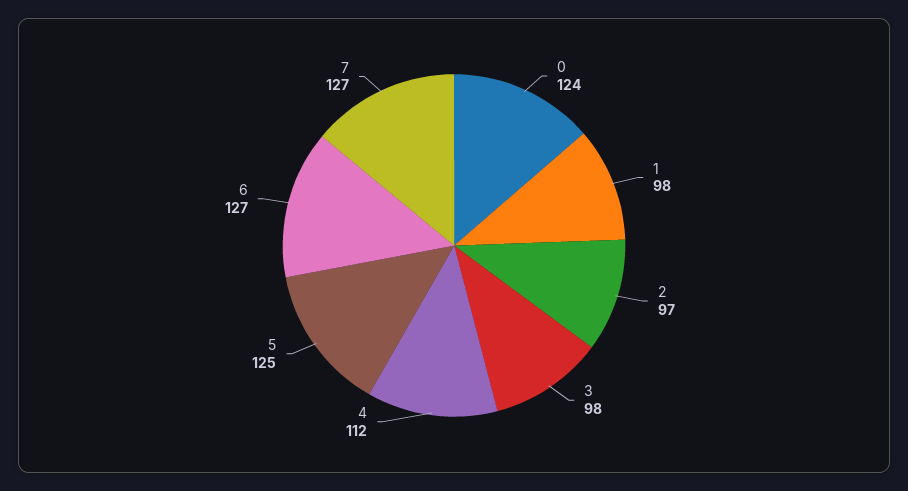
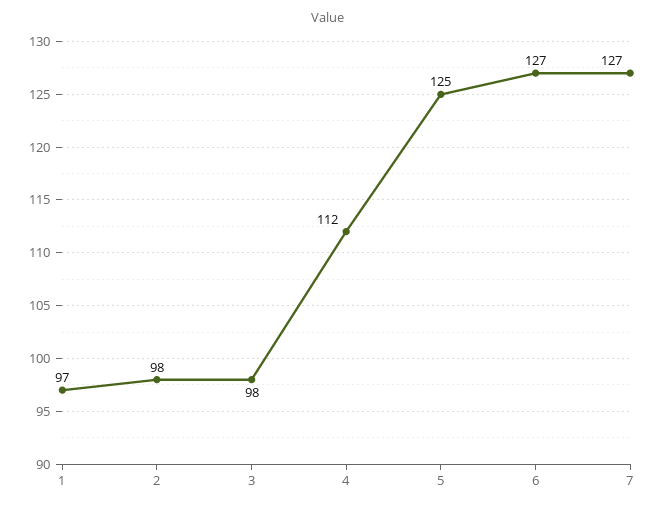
0: 124 -> none
1: 98 -> 97
2: 97 -> 98

